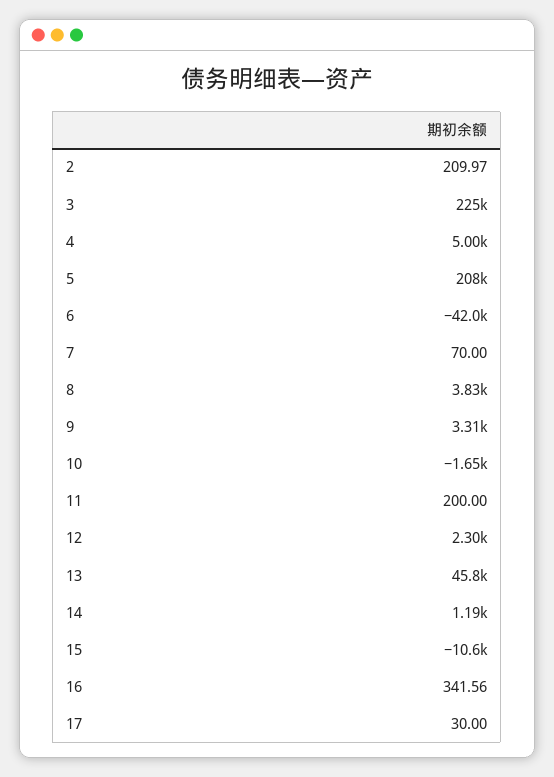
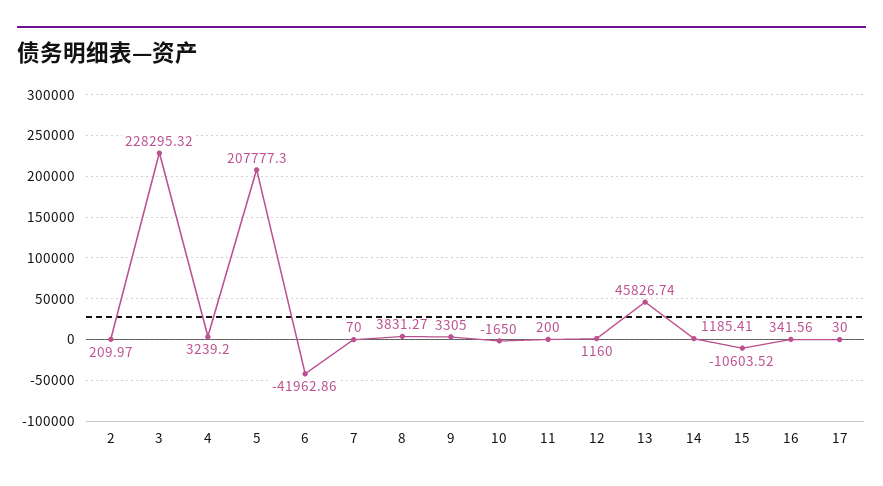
3: 225000 -> 228295.32
4: 5000 -> 3239.2
12: 2300 -> 1160

